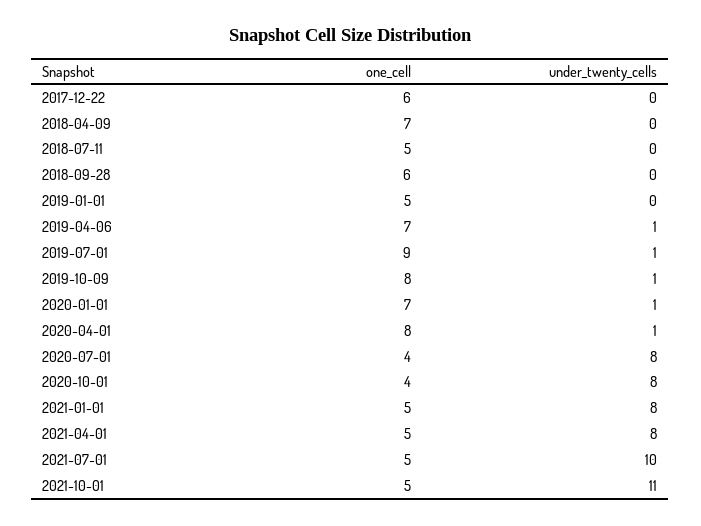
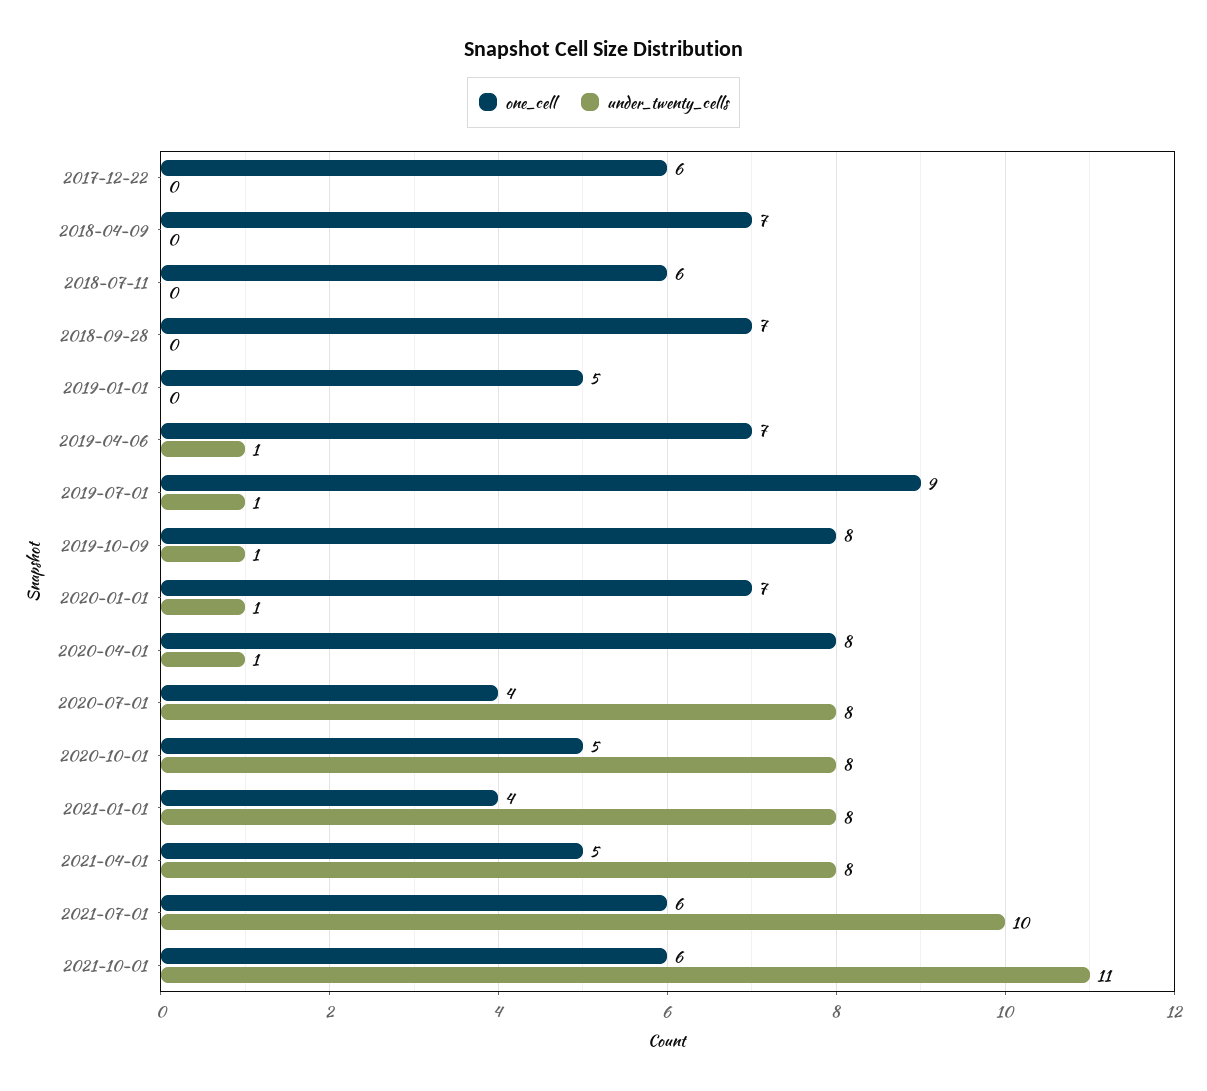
one_cell, 2018-07-11: 5 -> 6
one_cell, 2018-09-28: 6 -> 7
one_cell, 2020-10-01: 4 -> 5
one_cell, 2021-01-01: 5 -> 4
one_cell, 2021-07-01: 5 -> 6
one_cell, 2021-10-01: 5 -> 6

